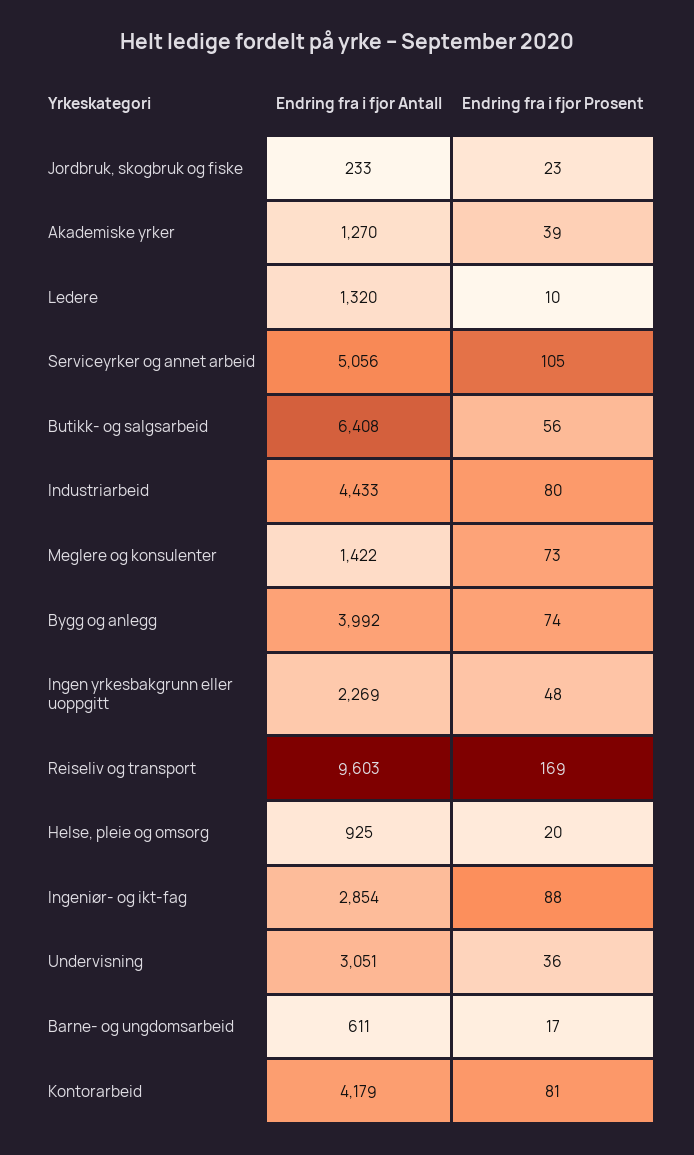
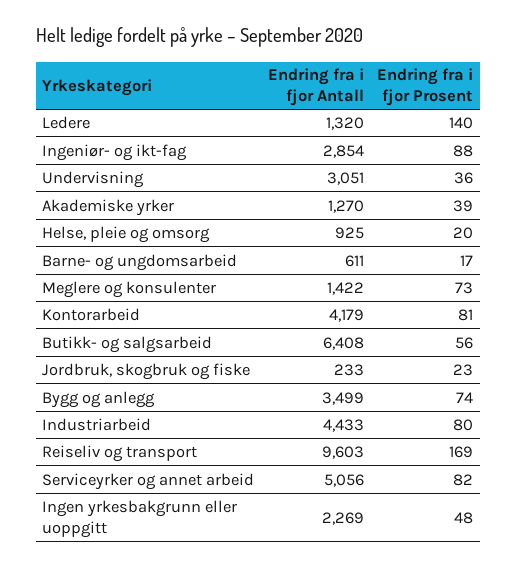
Endring fra i fjor Prosent, Ledere: 10 -> 140
Endring fra i fjor Prosent, Serviceyrker og annet arbeid: 105 -> 82
Endring fra i fjor Antall, Bygg og anlegg: 3992 -> 3499

